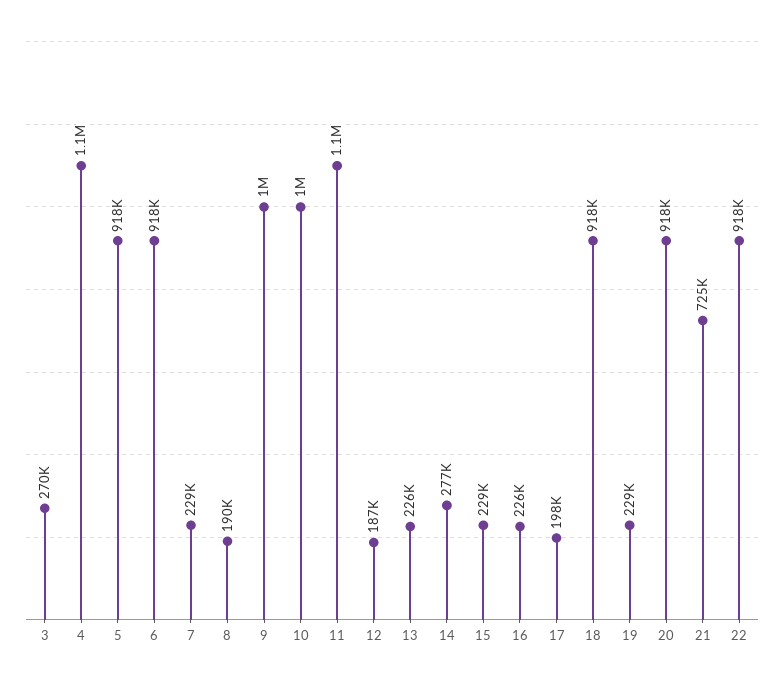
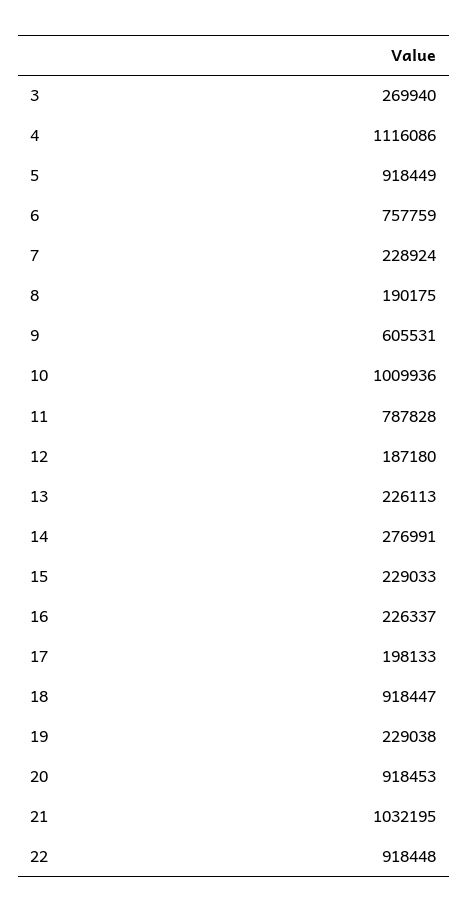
6: 918000 -> 757759
9: 1000000 -> 605531
11: 1100000 -> 787828
21: 725000 -> 1032195

